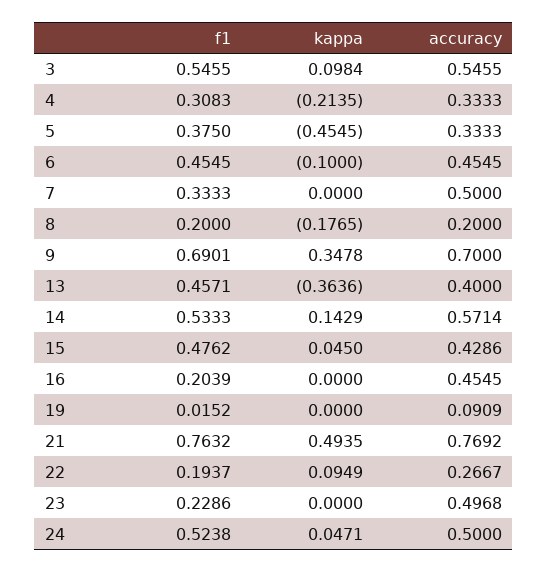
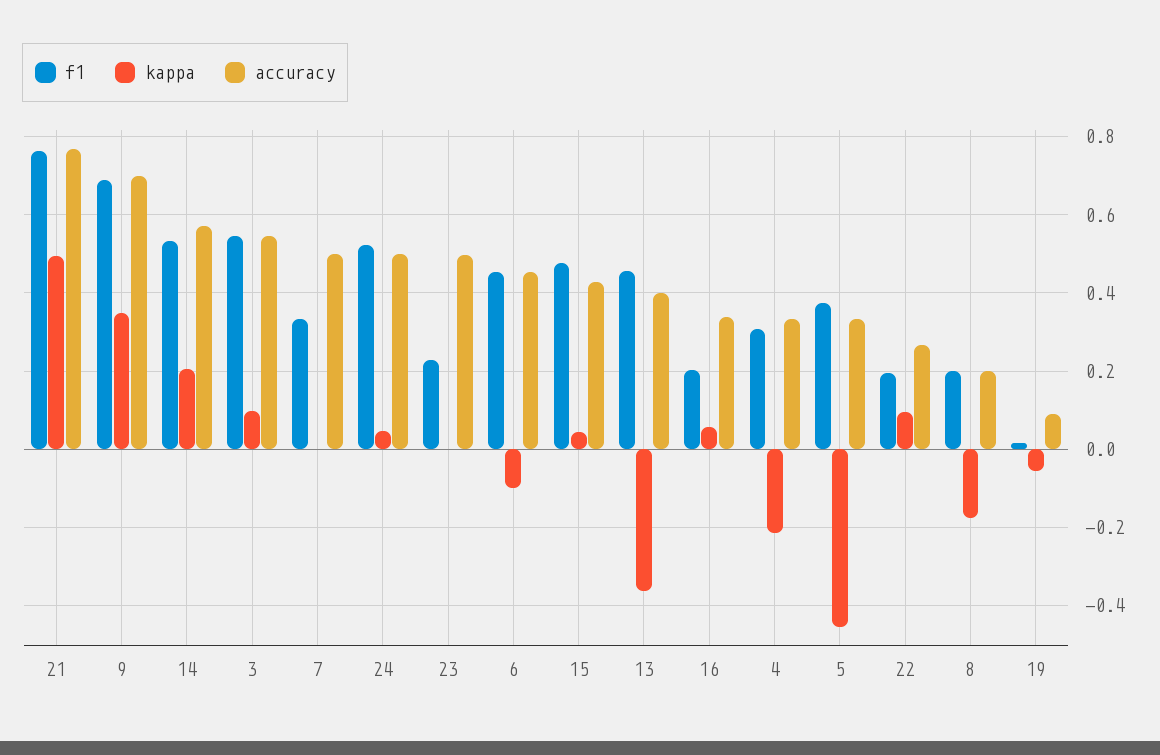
kappa, 14: 0.1429 -> 0.2
kappa, 16: 0 -> 0.06
accuracy, 16: 0.4545 -> 0.34
kappa, 19: 0 -> -0.06

